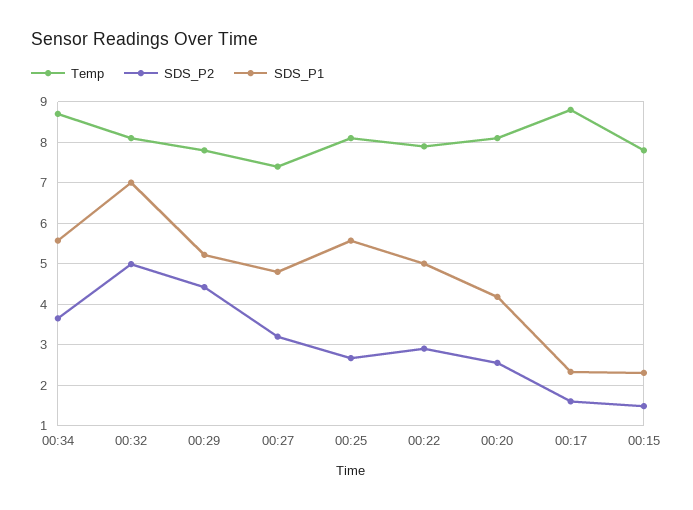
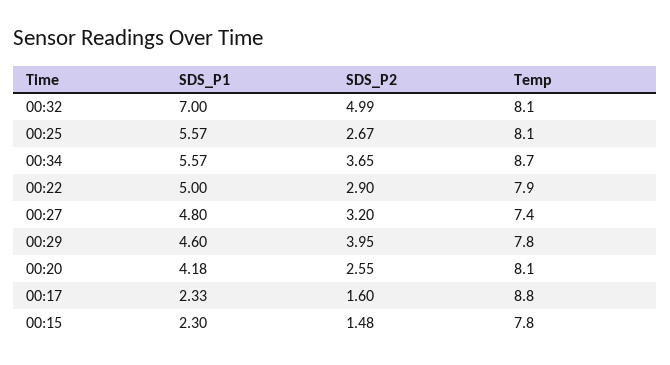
SDS_P2, 00:29: 4.4 -> 3.95
SDS_P1, 00:29: 5.2 -> 4.6

